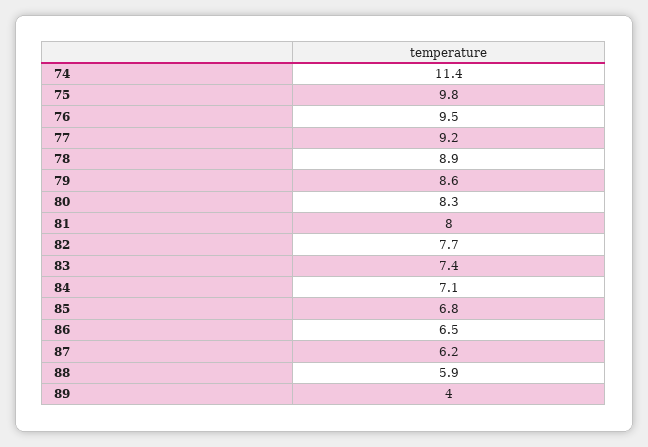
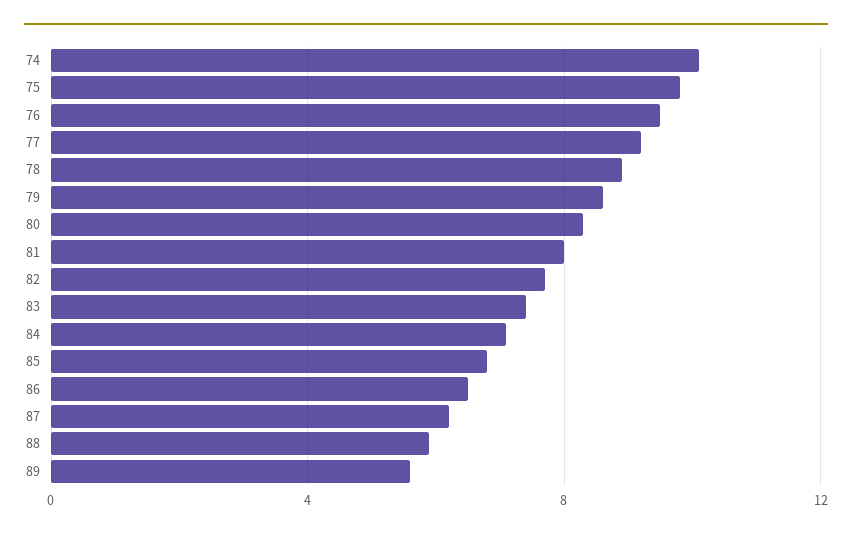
74: 11.4 -> 10
89: 4 -> 5.5

